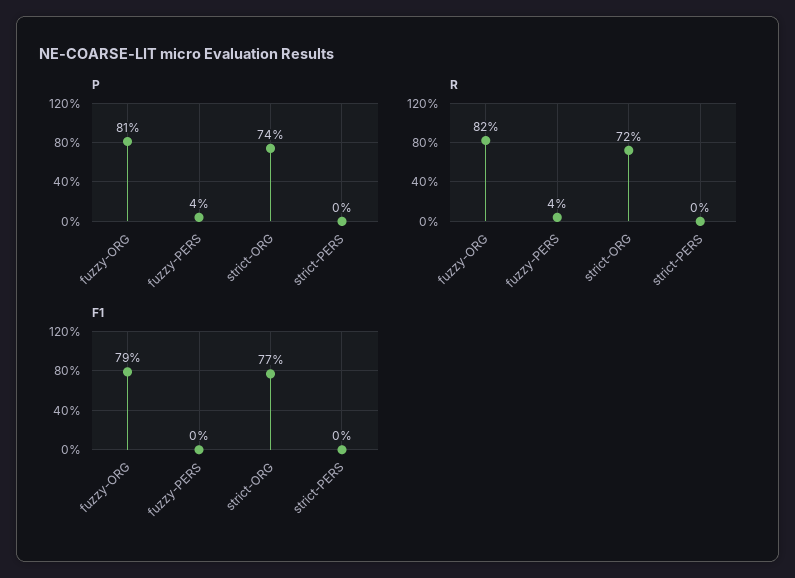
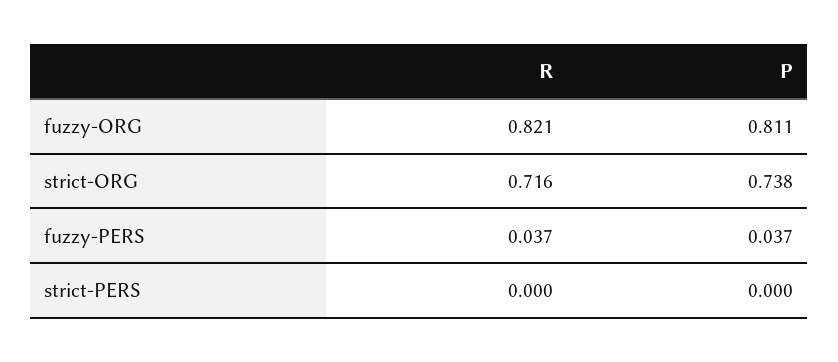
F1, fuzzy-ORG: 0.79 -> none
F1, fuzzy-PERS: 0 -> none
F1, strict-ORG: 0.77 -> none
F1, strict-PERS: 0 -> none

